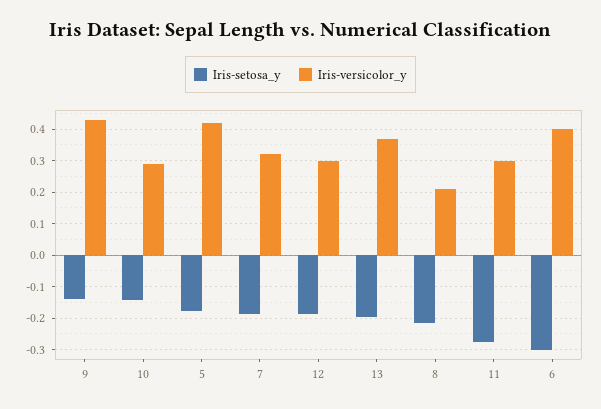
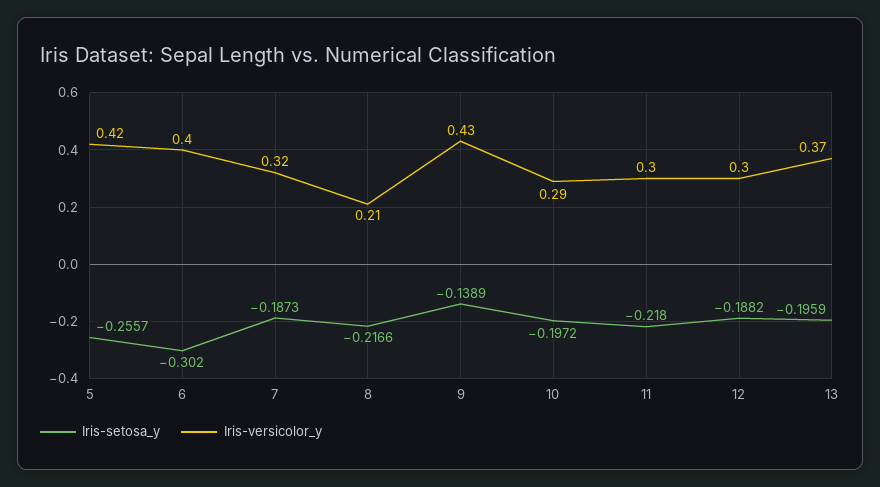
Iris-setosa_y, 10: -0.14 -> -0.1972
Iris-setosa_y, 5: -0.18 -> -0.2557
Iris-setosa_y, 11: -0.28 -> -0.218

